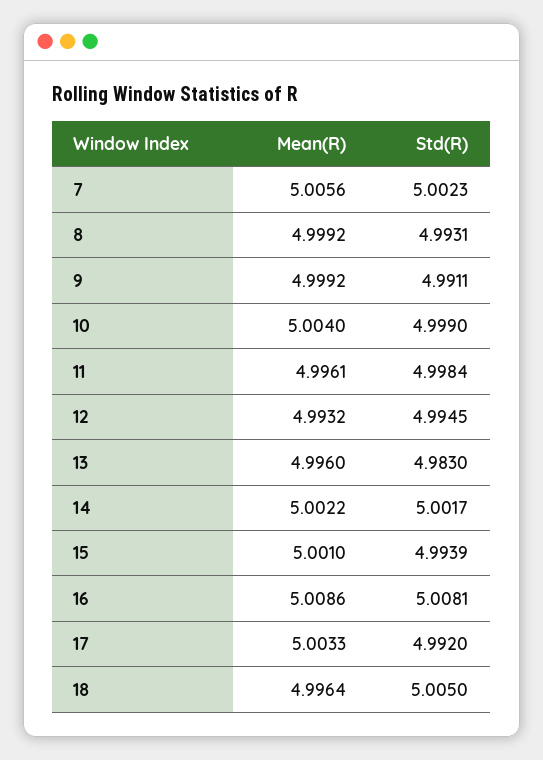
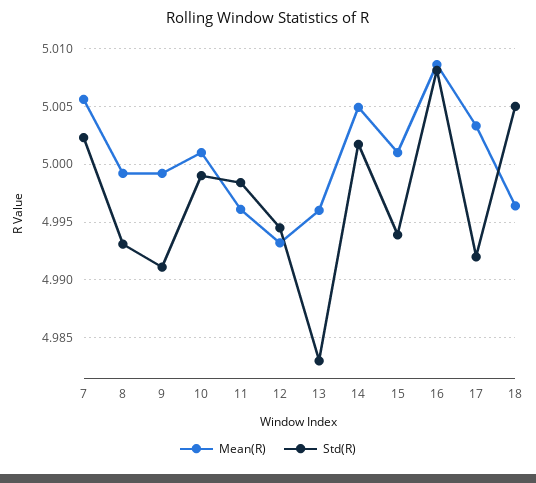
Mean(R), 10: 5.004 -> 5.001
Mean(R), 14: 5.0022 -> 5.005

